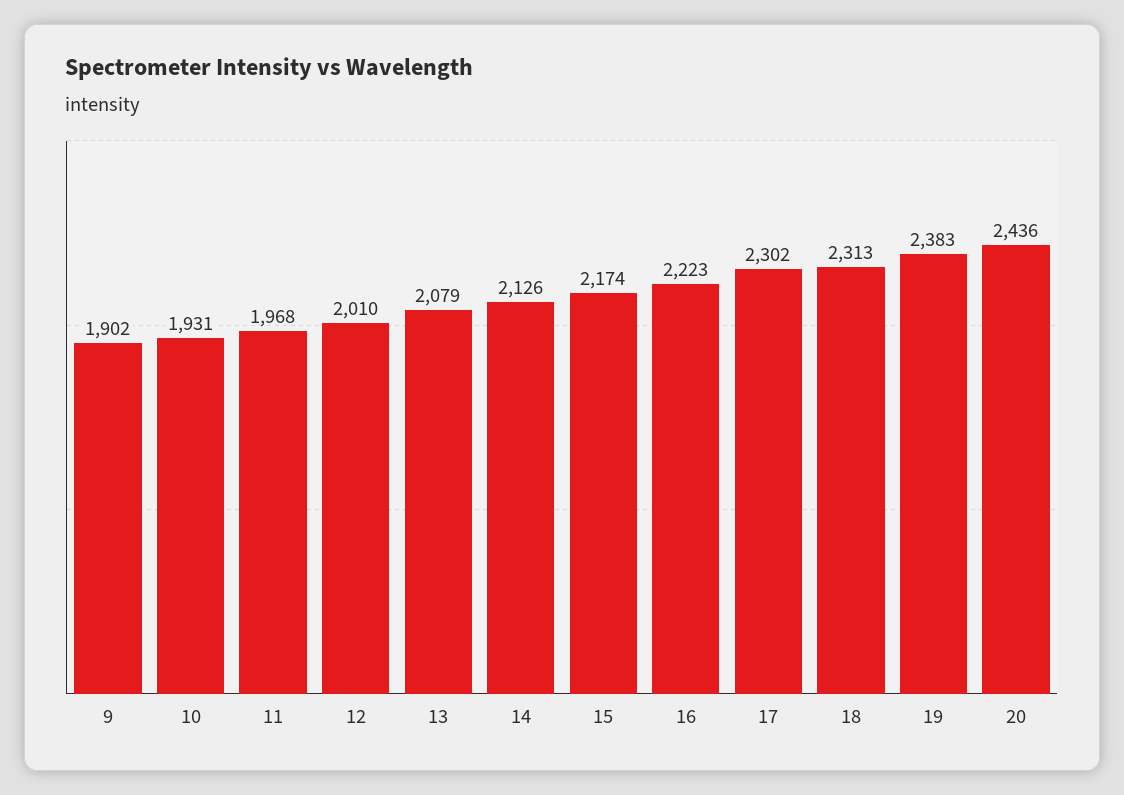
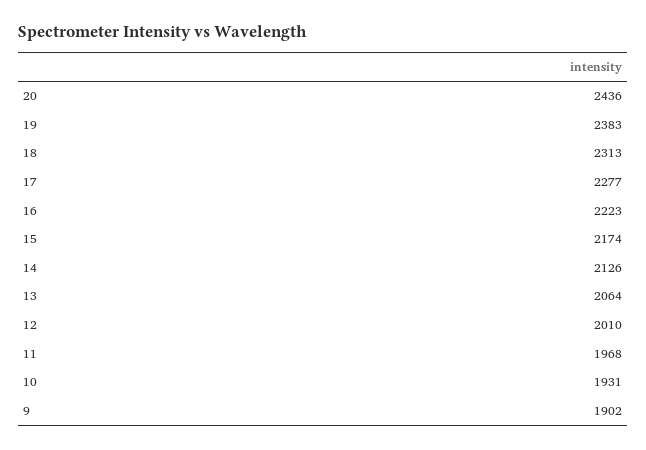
13: 2079 -> 2064
17: 2302 -> 2277

